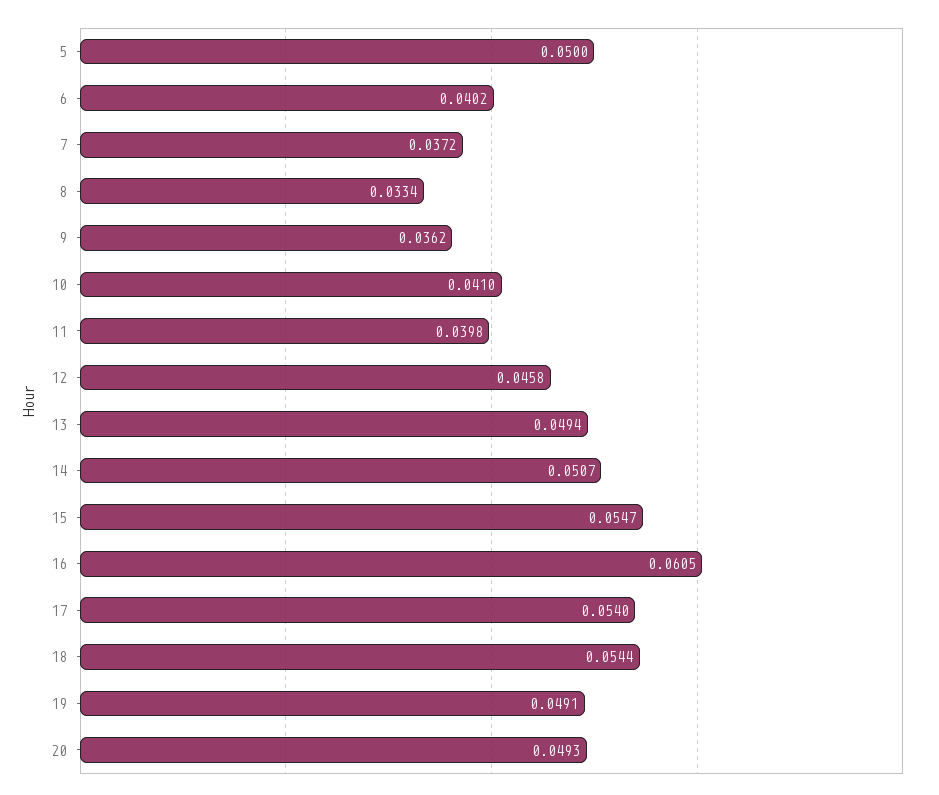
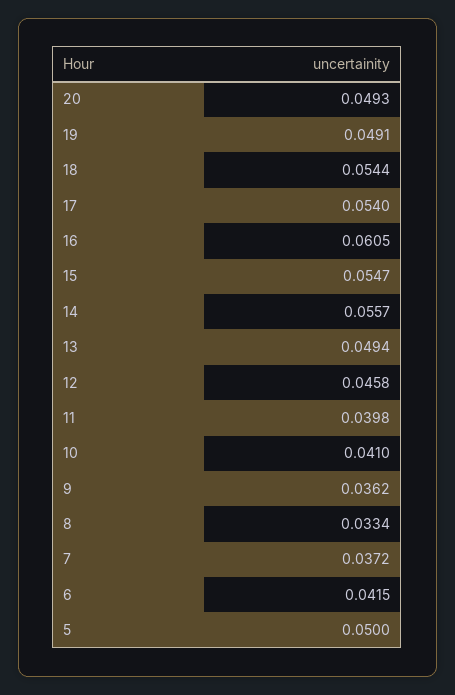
6: 0.0402 -> 0.0415
14: 0.0507 -> 0.0557

